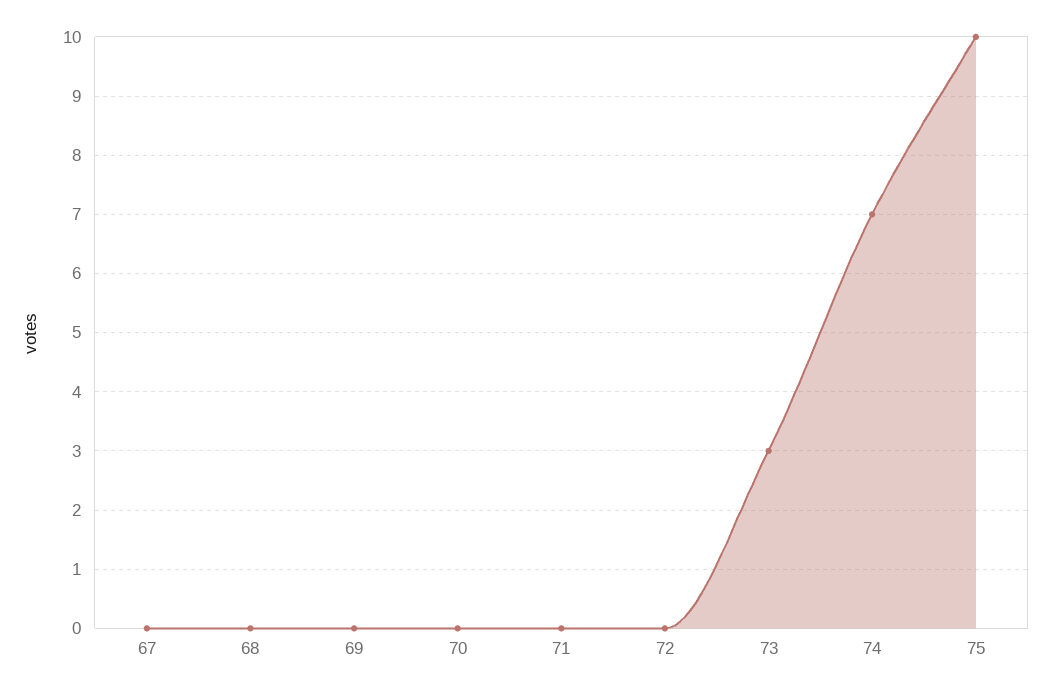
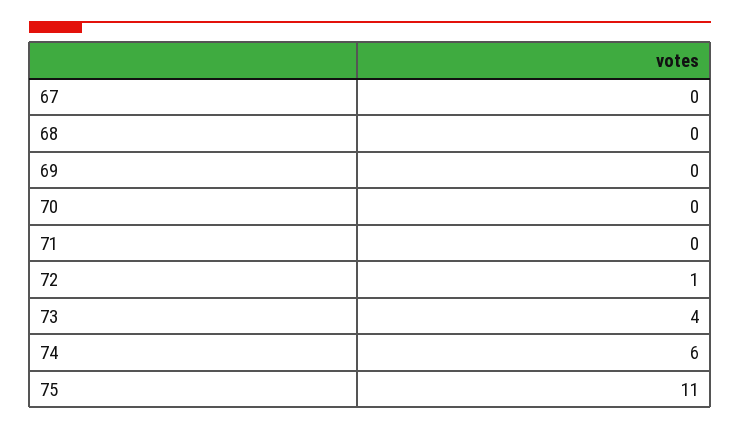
72: 0 -> 1
73: 3 -> 4
74: 7 -> 6
75: 10 -> 11

